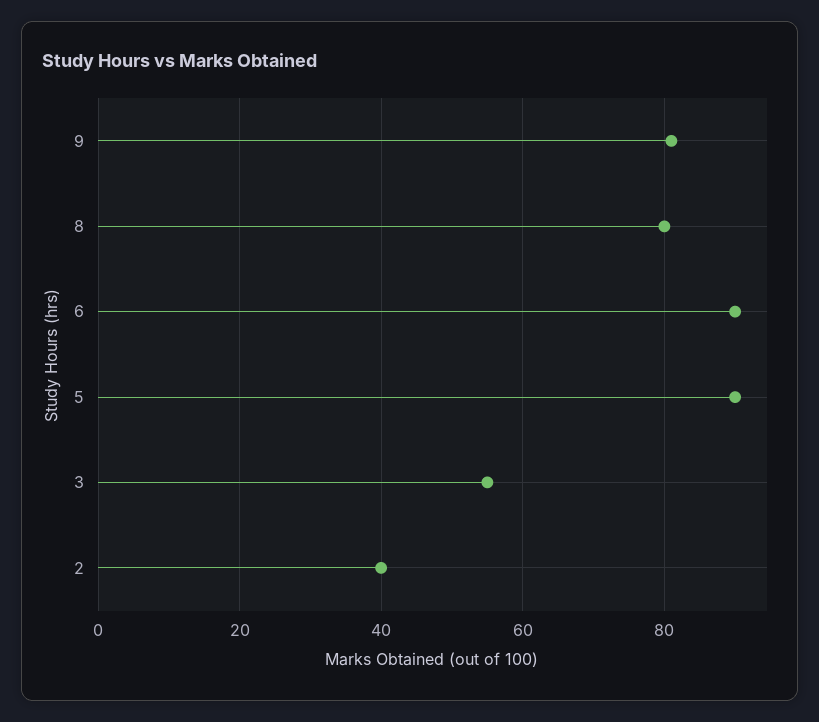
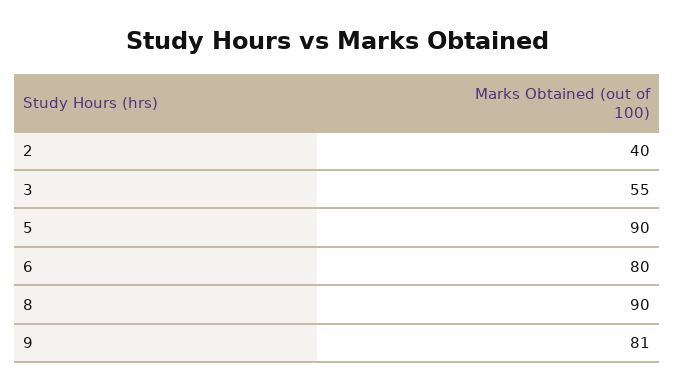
8: 80 -> 90
6: 90 -> 80

